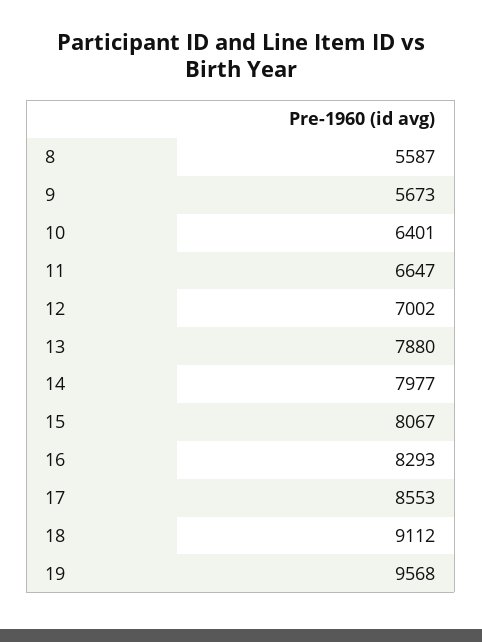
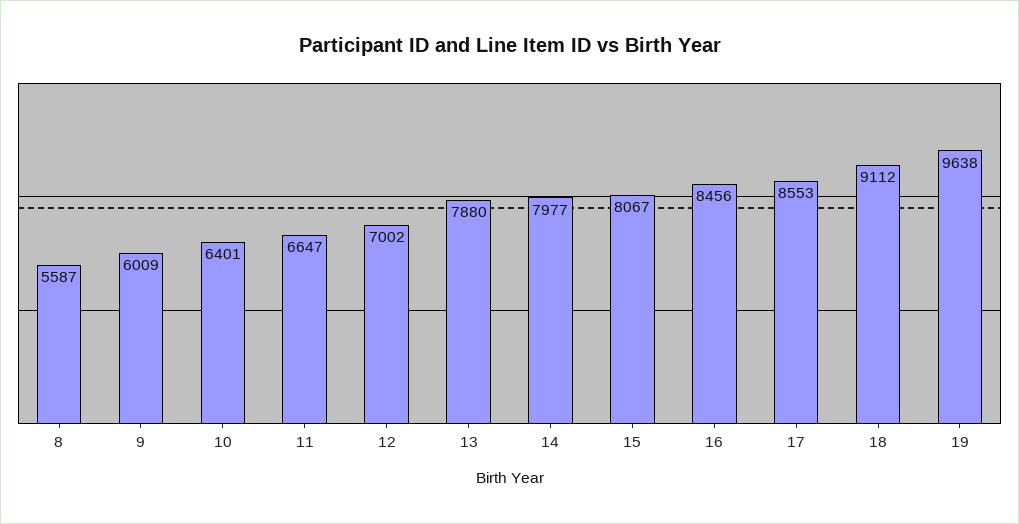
9: 5673 -> 6009
16: 8293 -> 8456
19: 9568 -> 9638

